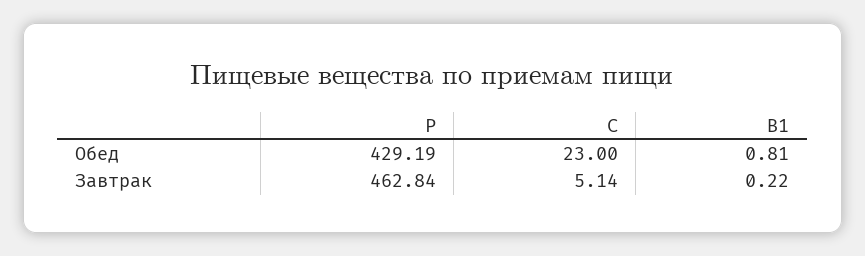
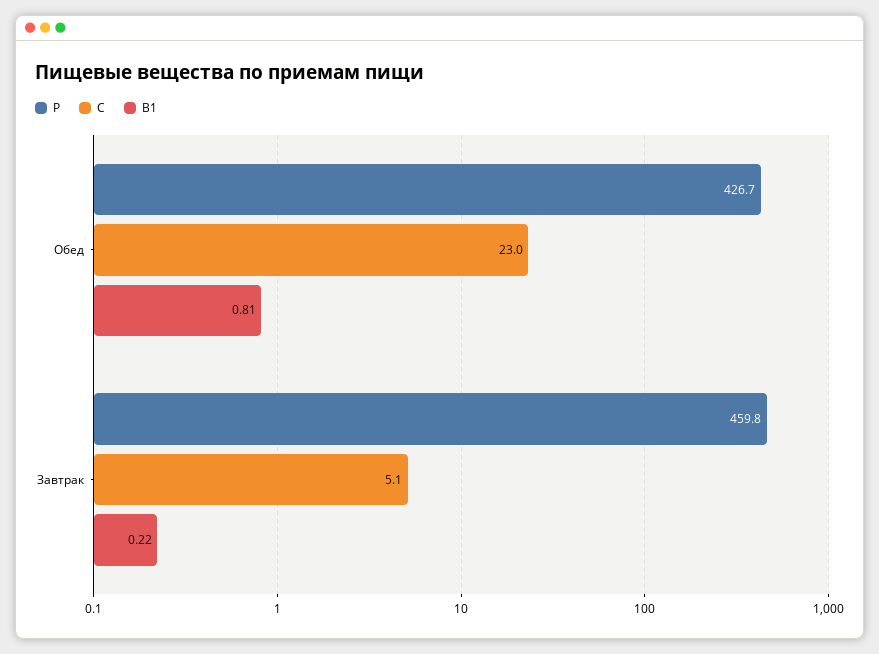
P, Обед: 429.19 -> 426.7
P, Завтрак: 462.84 -> 459.8

